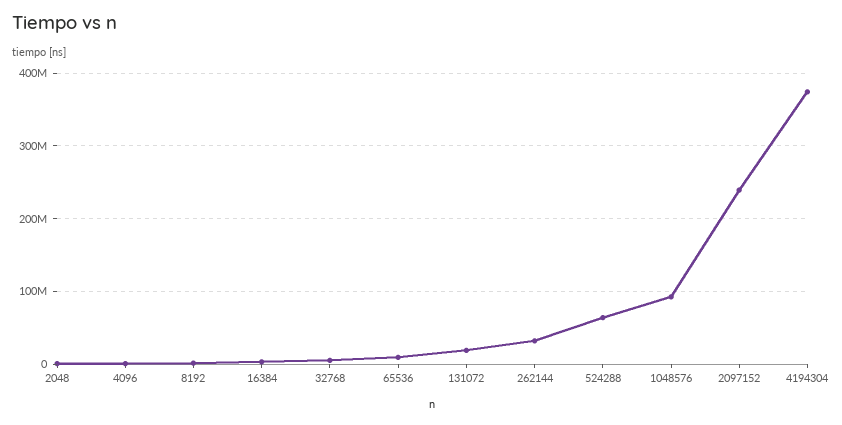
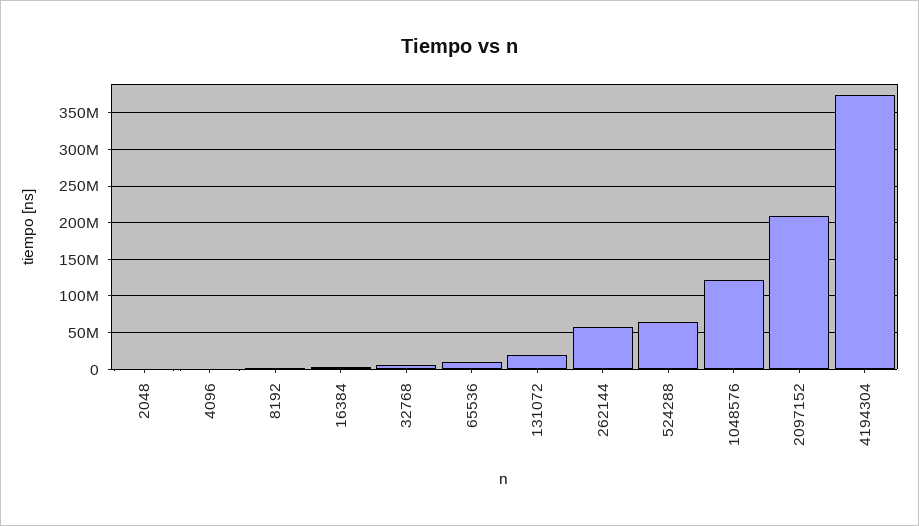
262144: 30000000 -> 60000000
1048576: 90000000 -> 120000000
2097152: 240000000 -> 210000000

